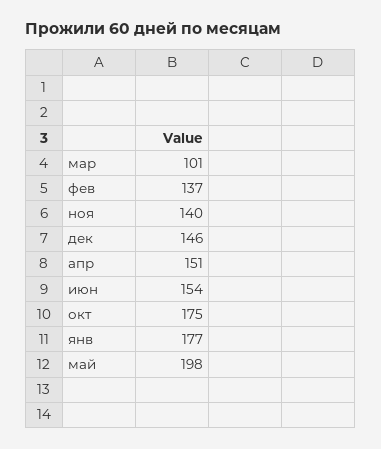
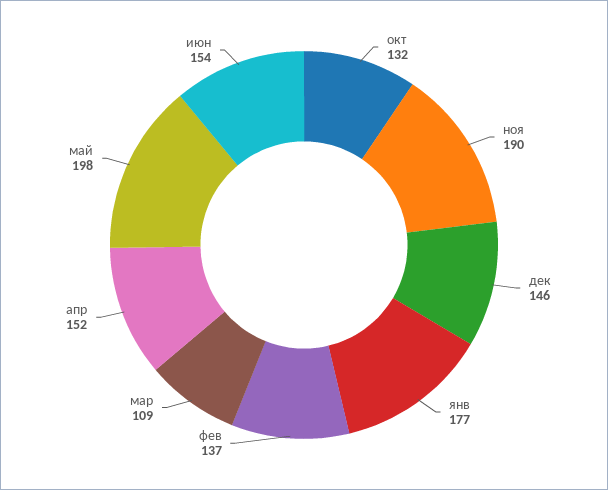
мар: 101 -> 109
ноя: 140 -> 190
апр: 151 -> 152
окт: 175 -> 132

